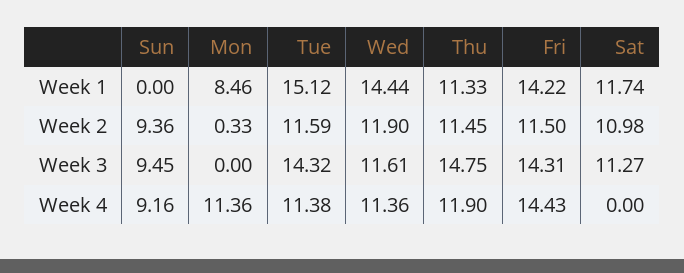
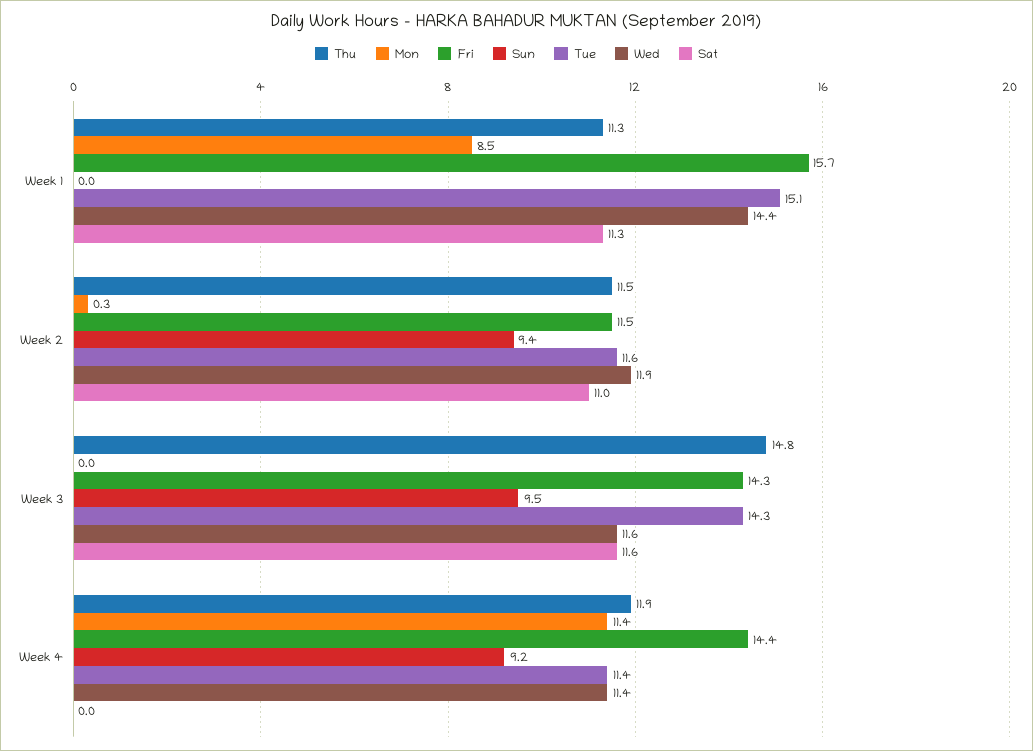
Fri, Week 1: 14.22 -> 15.7
Sat, Week 1: 11.74 -> 11.3
Sat, Week 3: 11.27 -> 11.6

